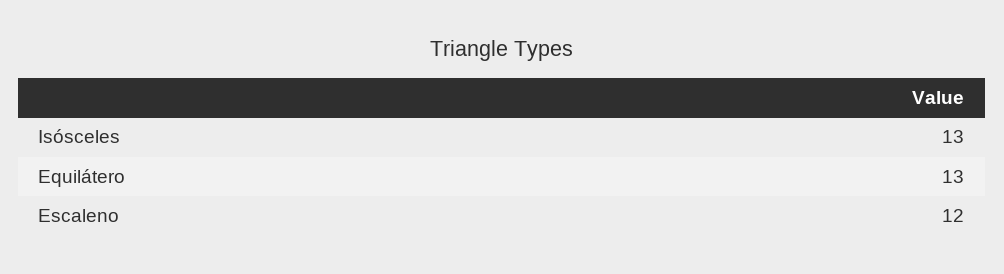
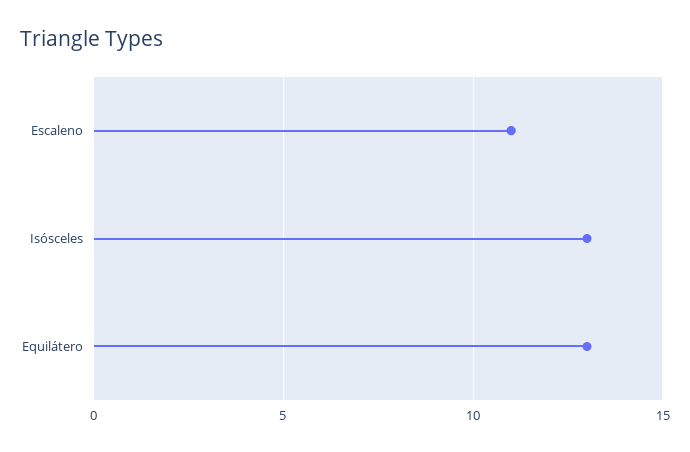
Escaleno: 12 -> 11

